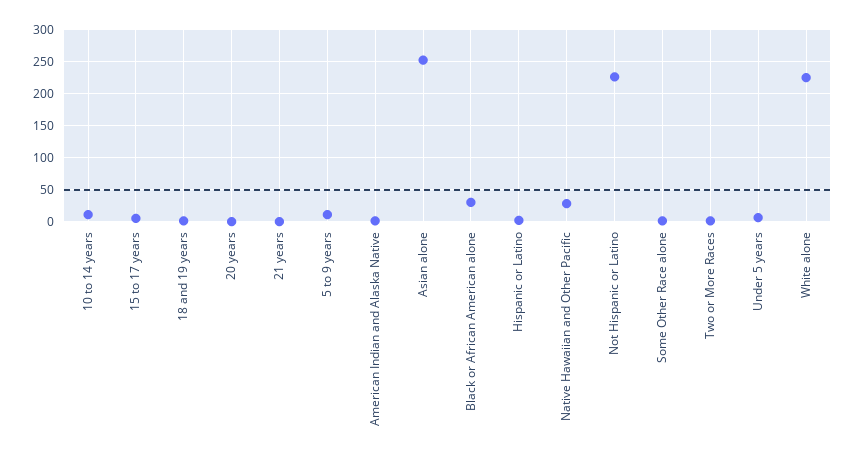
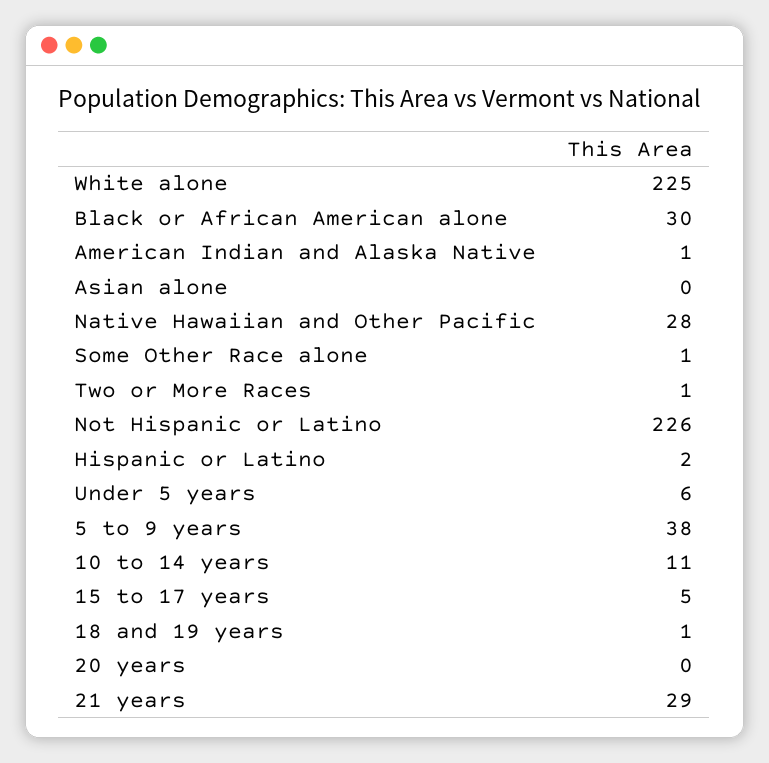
21 years: 0 -> 29
5 to 9 years: 10 -> 38
Asian alone: 250 -> 0

